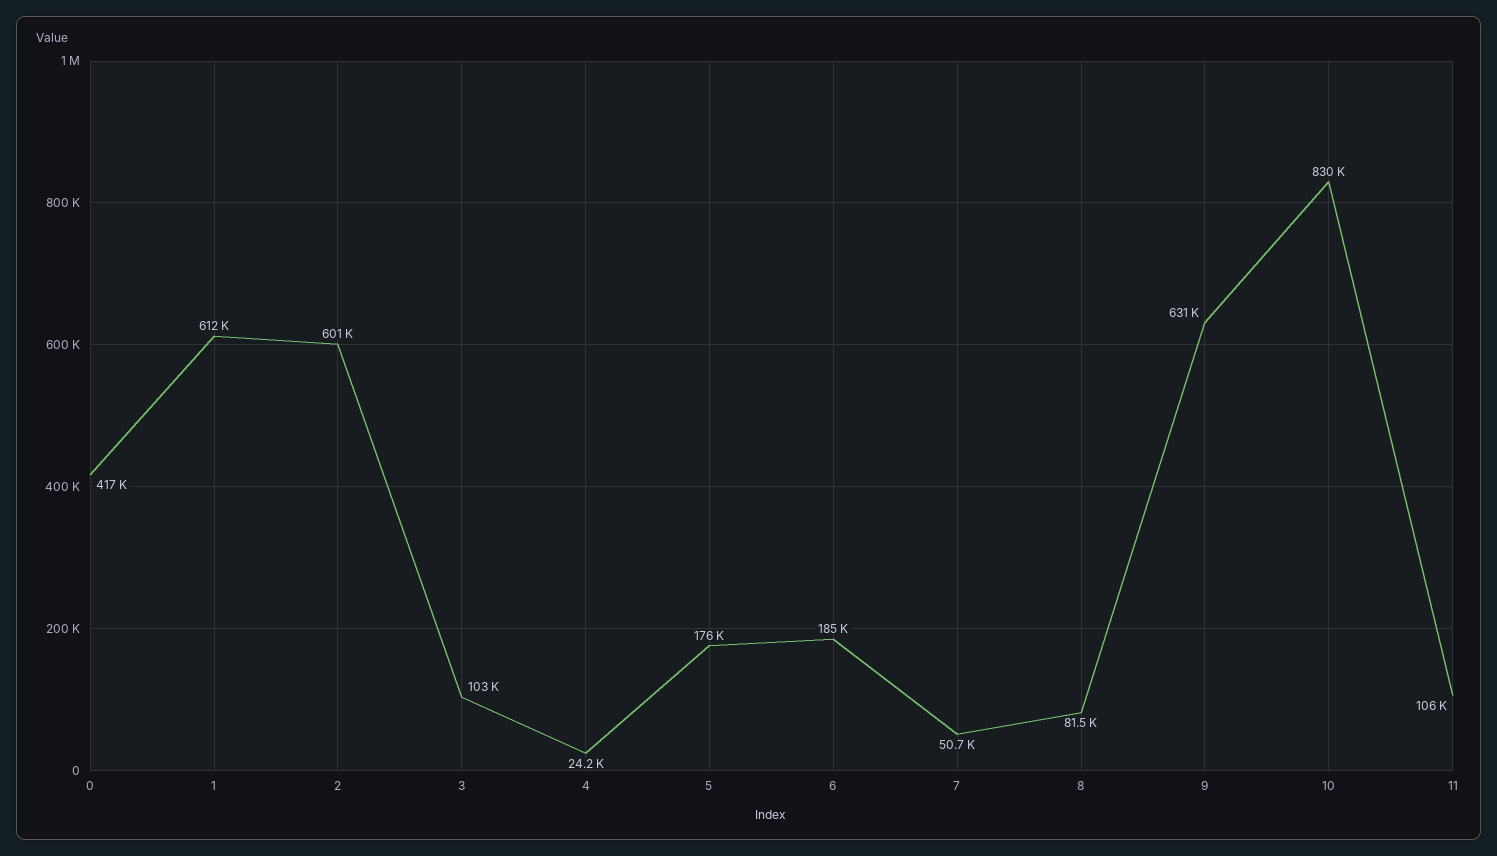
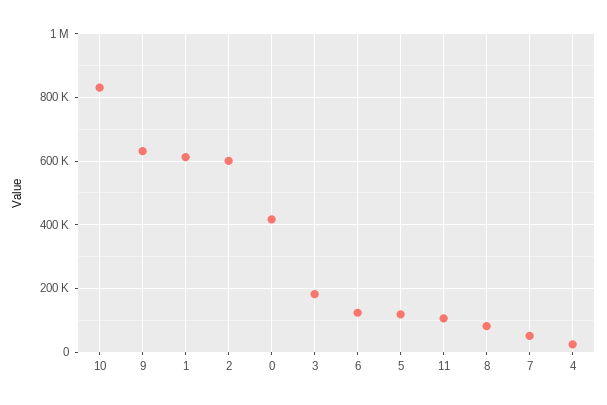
3: 103000 -> 180000
5: 176000 -> 120000
6: 185000 -> 120000

